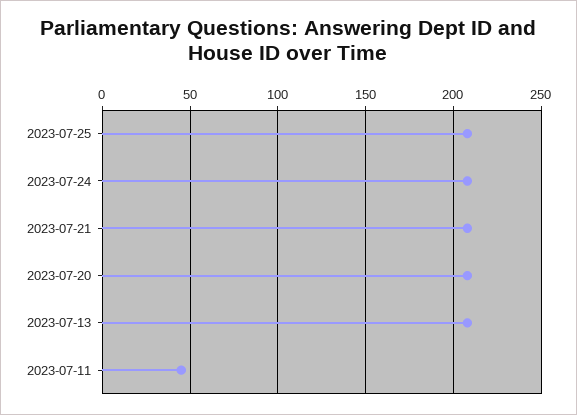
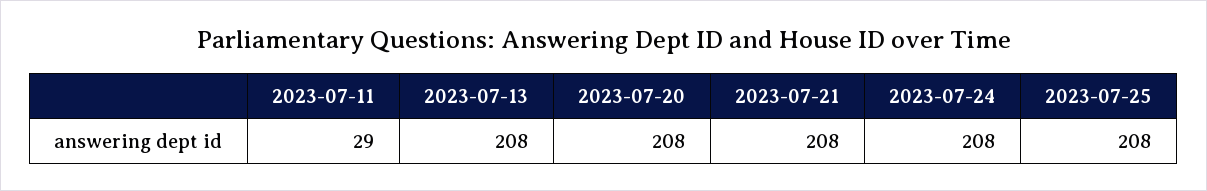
2023-07-11: 45 -> 29

